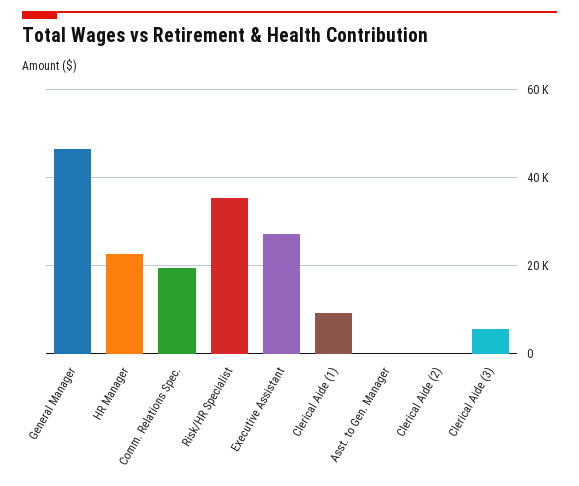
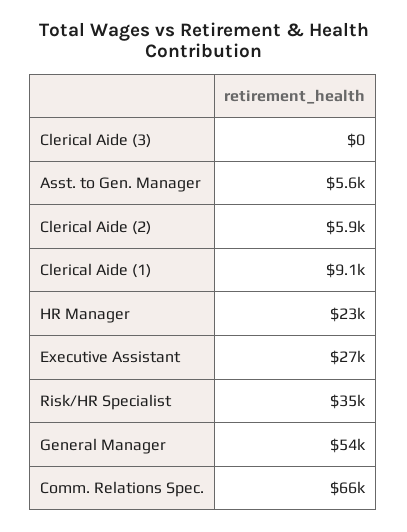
General Manager: 46000 -> 54000
Comm. Relations Spec.: 20000 -> 66000
Asst. to Gen. Manager: 0 -> 5600
Clerical Aide (2): 0 -> 5900
Clerical Aide (3): 6000 -> 0

